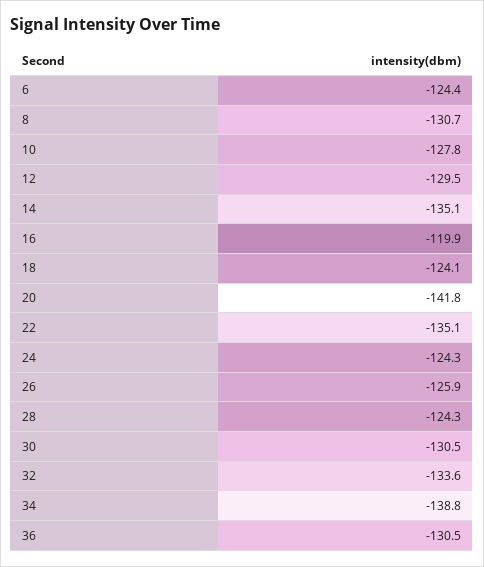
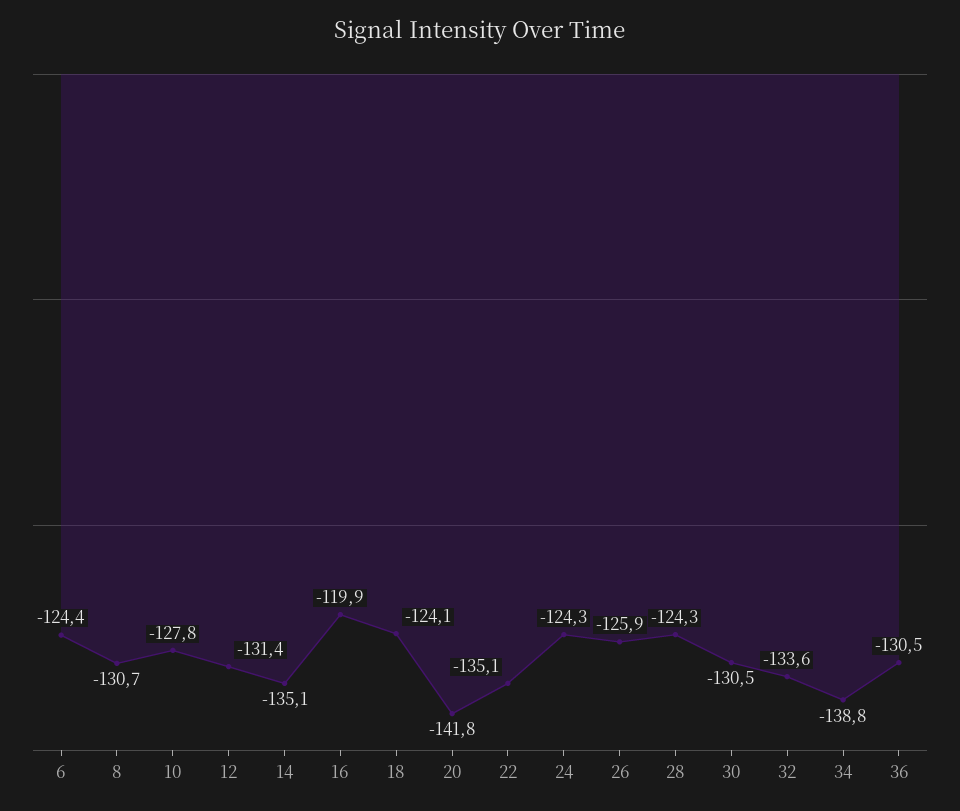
12: -129.5 -> -131.4

